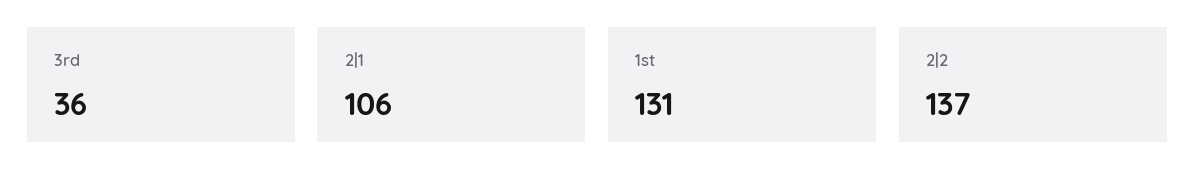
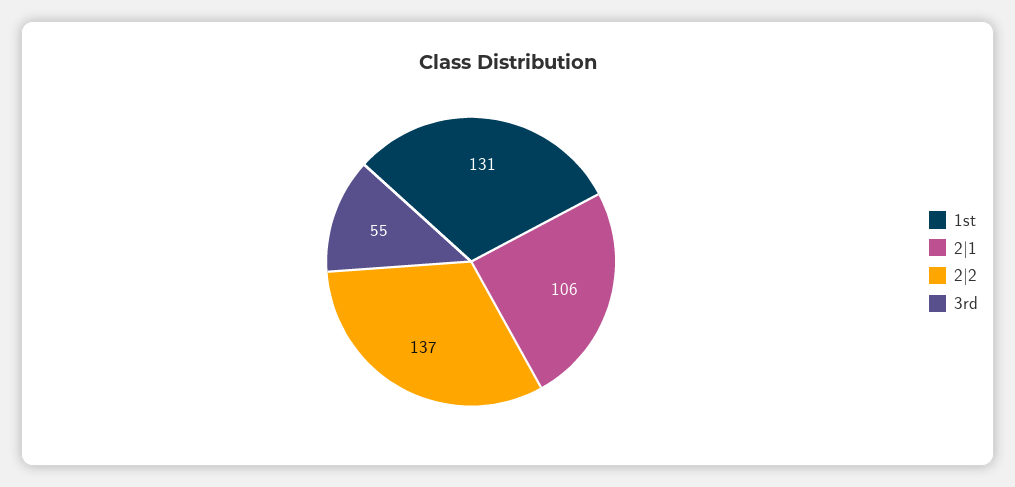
3rd: 36 -> 55

